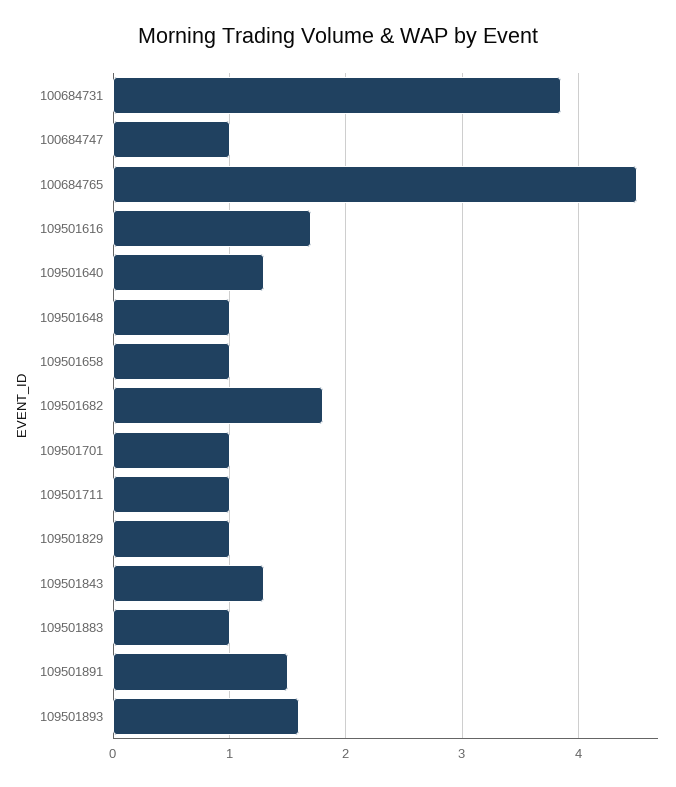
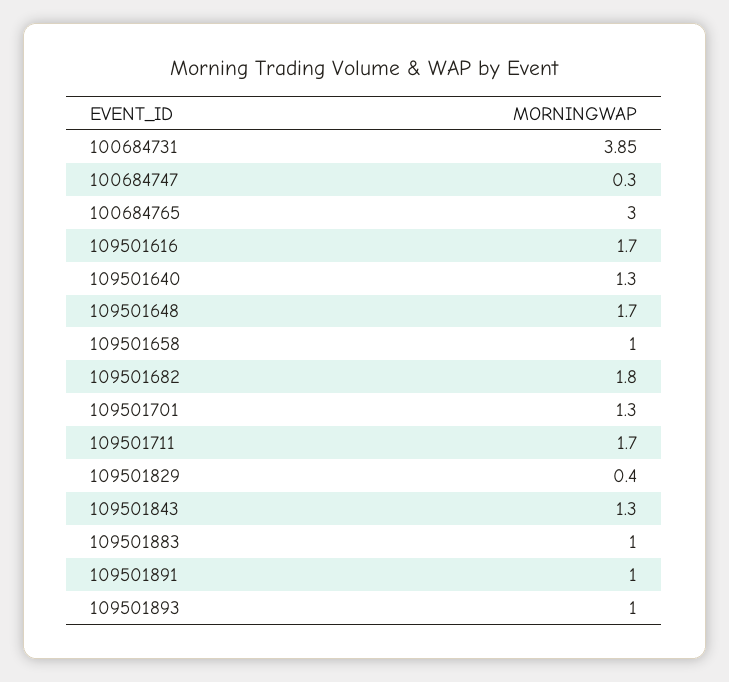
100684747: 1 -> 0.3
100684765: 4.5 -> 3
109501648: 1 -> 1.7
109501701: 1 -> 1.3
109501711: 1 -> 1.7
109501829: 1 -> 0.4
109501891: 1.5 -> 1
109501893: 1.6 -> 1

